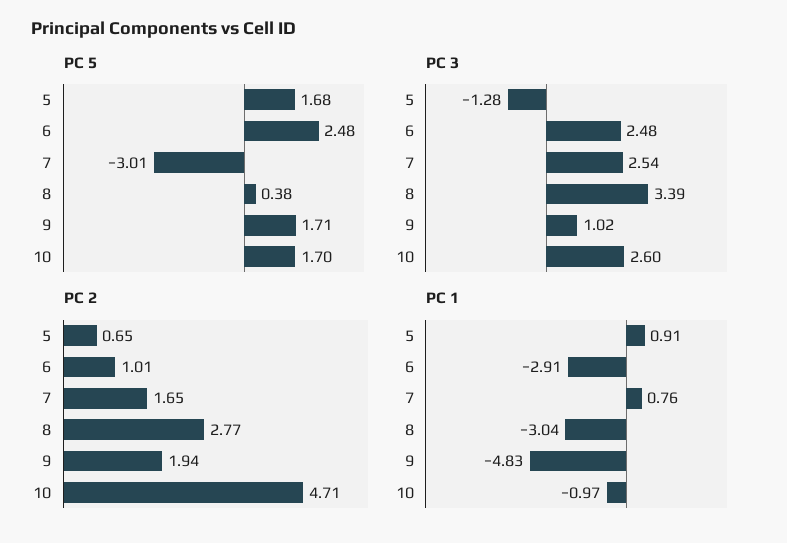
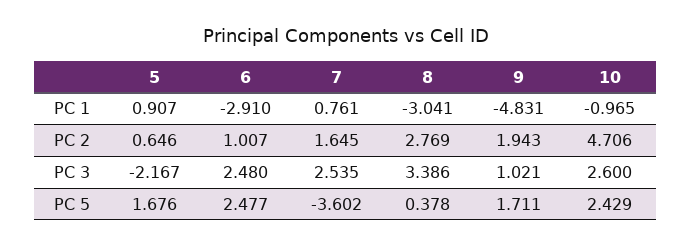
PC 5, 7: -3.01 -> -3.602
PC 5, 10: 1.7 -> 2.429
PC 3, 5: -1.28 -> -2.167

